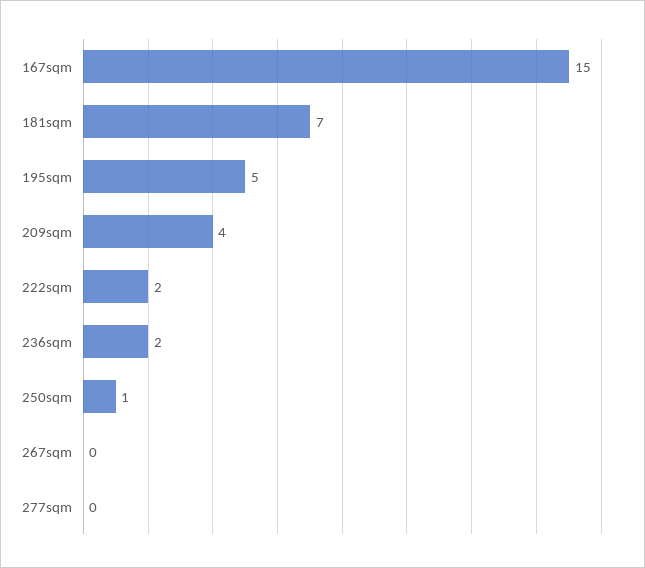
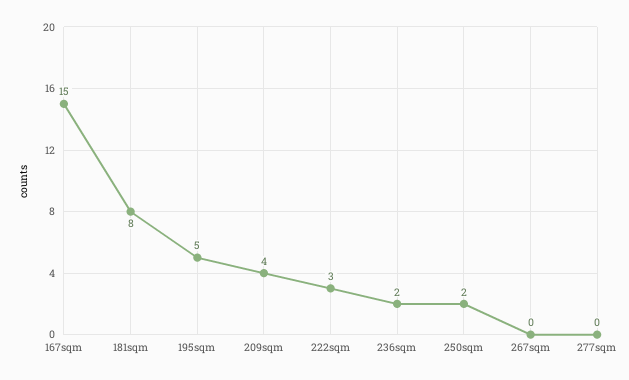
181sqm: 7 -> 8
222sqm: 2 -> 3
250sqm: 1 -> 2

